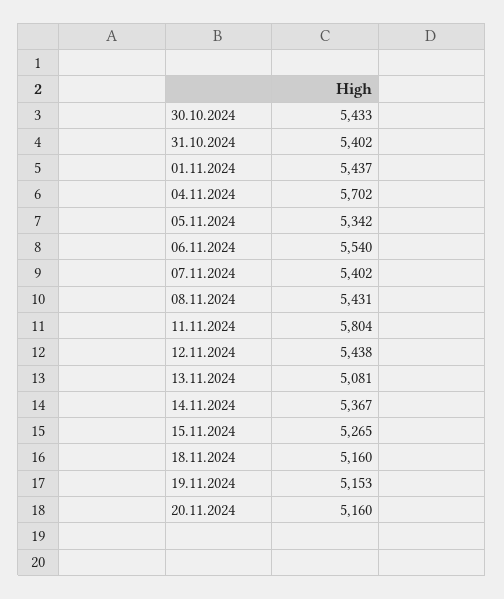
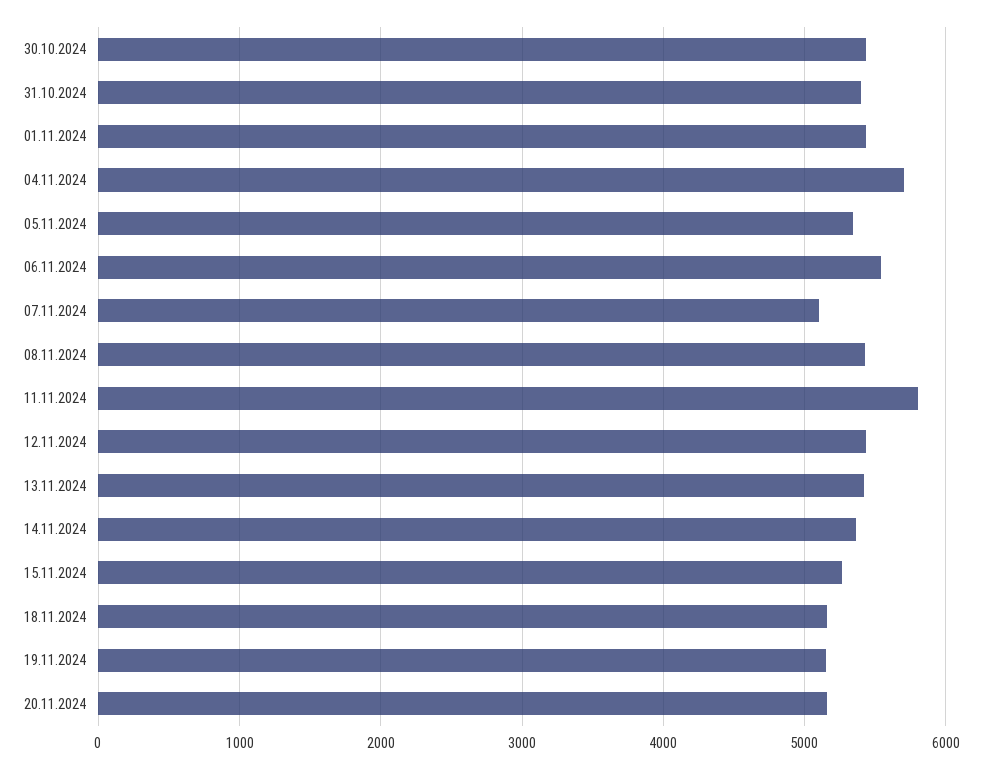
07.11.2024: 5402 -> 5100
13.11.2024: 5081 -> 5400

